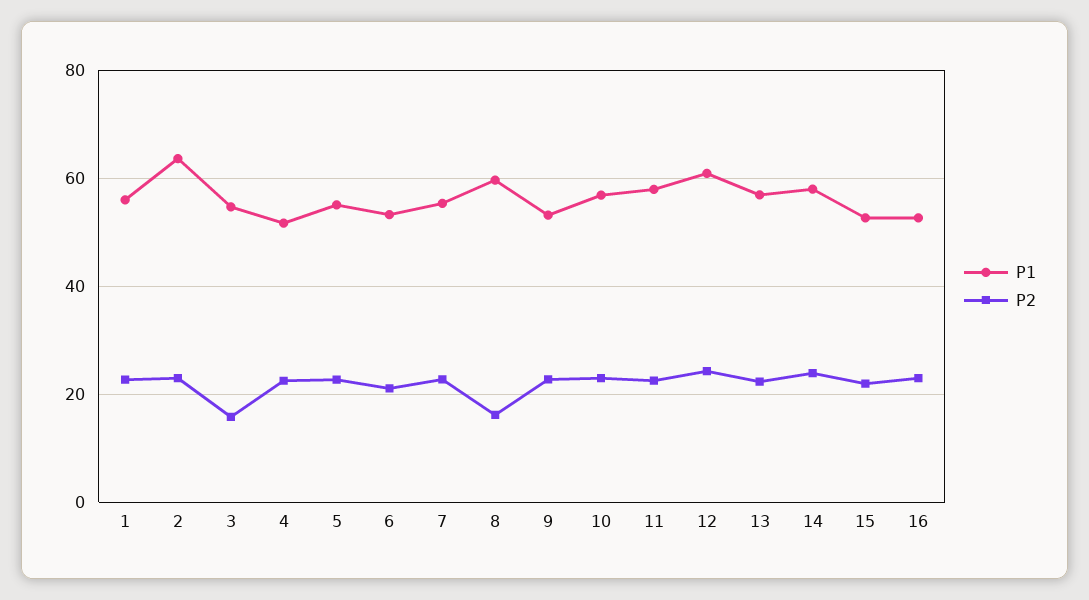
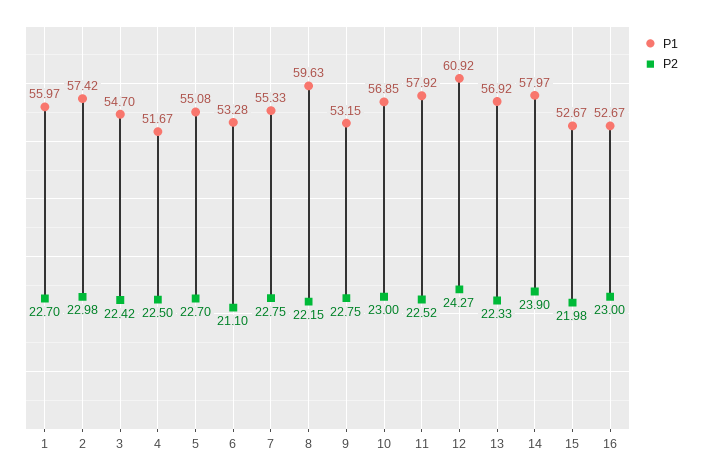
P1, 2: 64 -> 57.42
P2, 3: 16 -> 22.42
P2, 8: 16 -> 22.15

